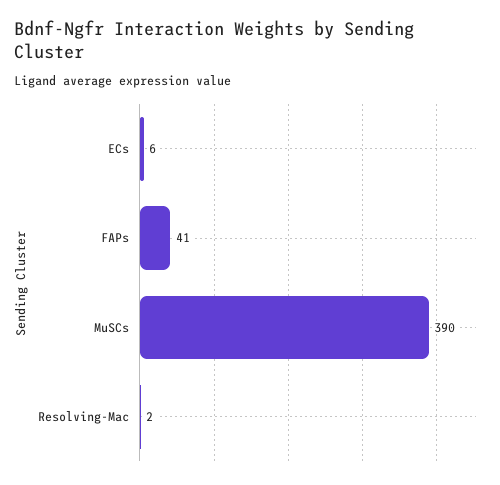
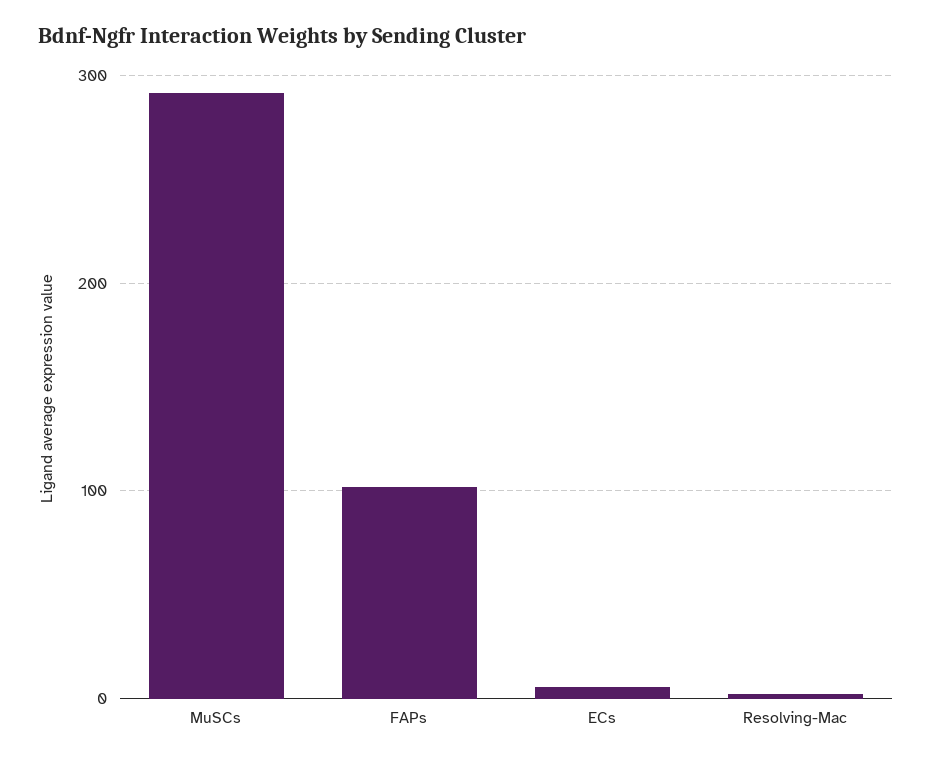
FAPs: 41 -> 100
MuSCs: 390 -> 290

